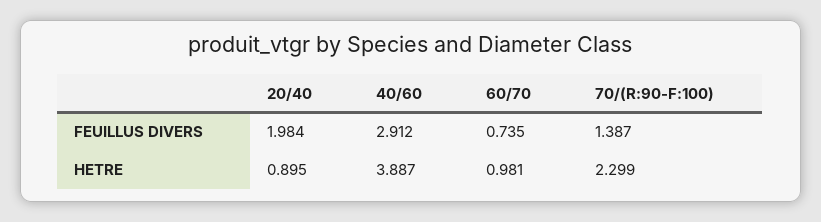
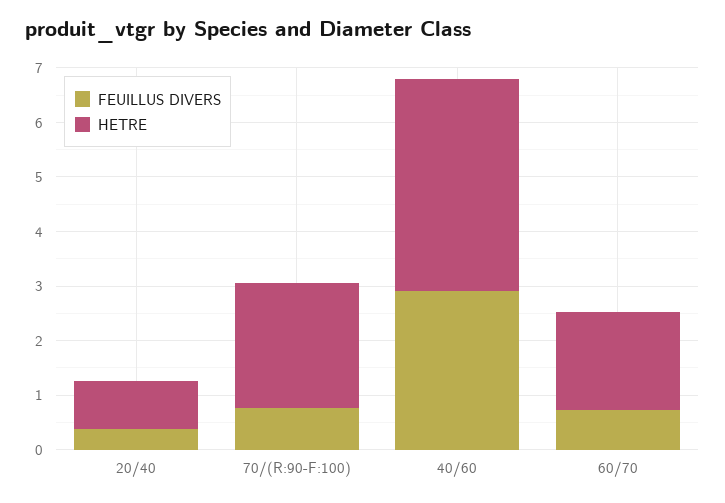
FEUILLUS DIVERS, 20/40: 1.984 -> 0.4
FEUILLUS DIVERS, 70/(R:90-F:100): 1.387 -> 0.8
HETRE, 60/70: 0.981 -> 1.8

